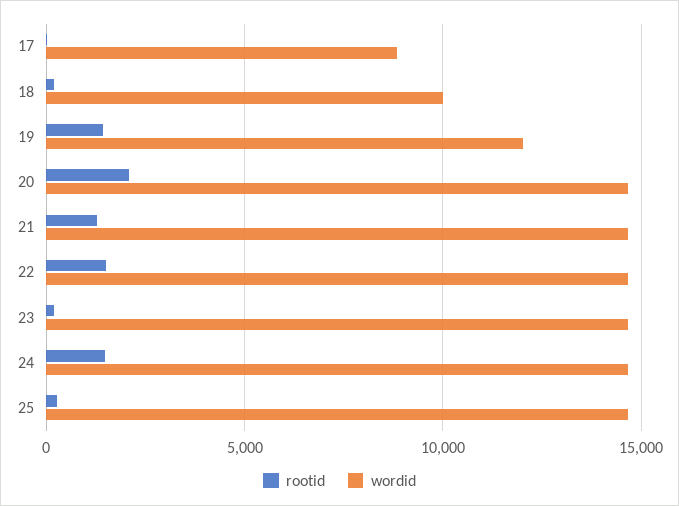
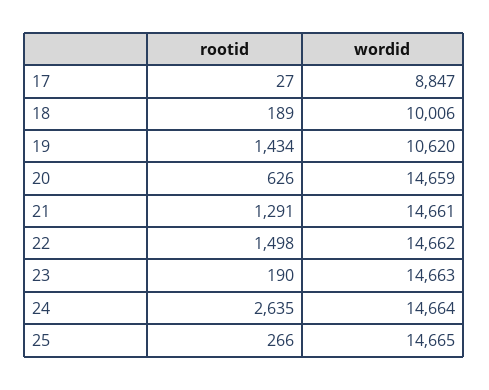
wordid, 19: 12000 -> 10620
rootid, 20: 2000 -> 626
rootid, 24: 1500 -> 2635

